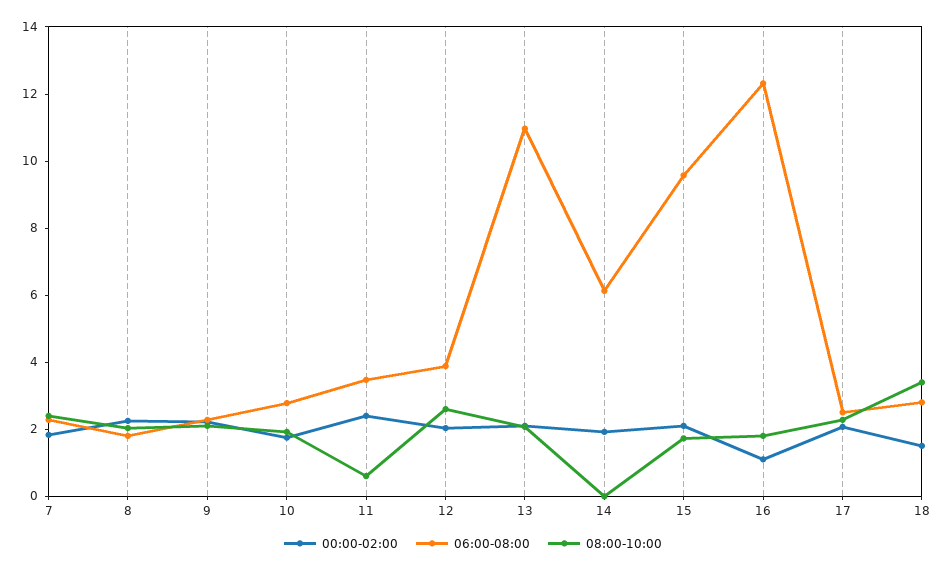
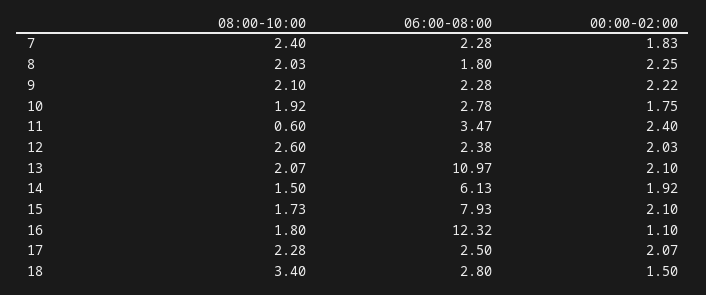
06:00-08:00, 12: 4 -> 2.38
08:00-10:00, 14: 0 -> 1.5
06:00-08:00, 15: 9.5 -> 7.93

